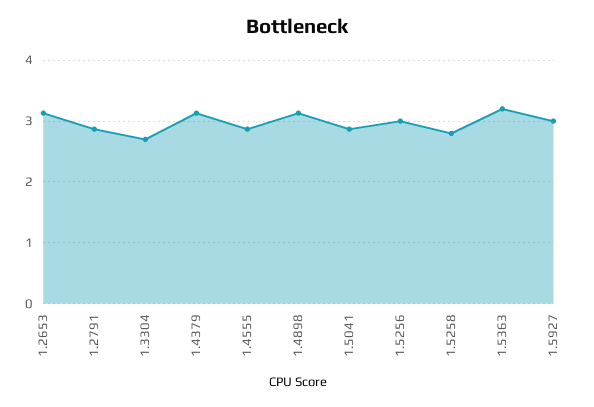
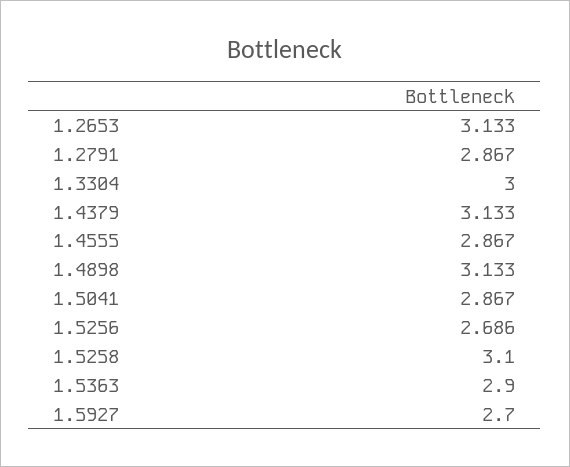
1.3304: 2.7 -> 3
1.5256: 3 -> 2.686
1.5258: 2.8 -> 3.1
1.5363: 3.2 -> 2.9
1.5927: 3 -> 2.7

